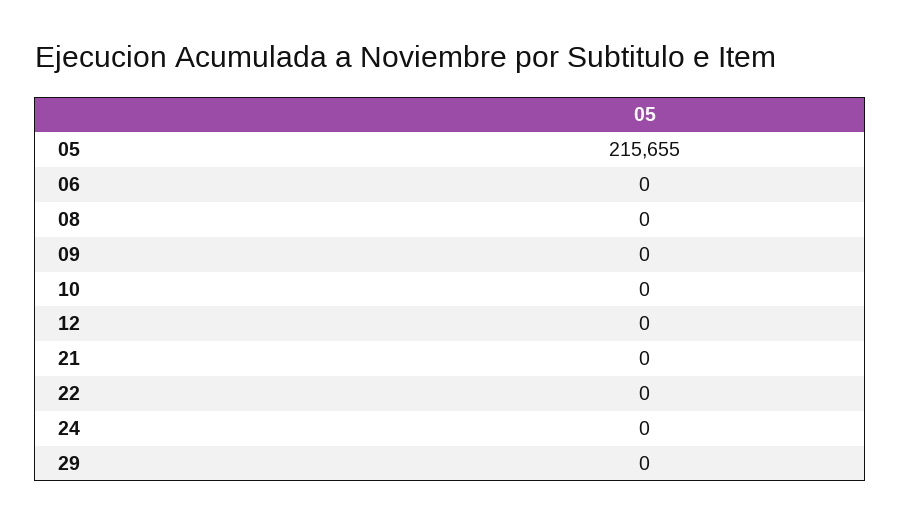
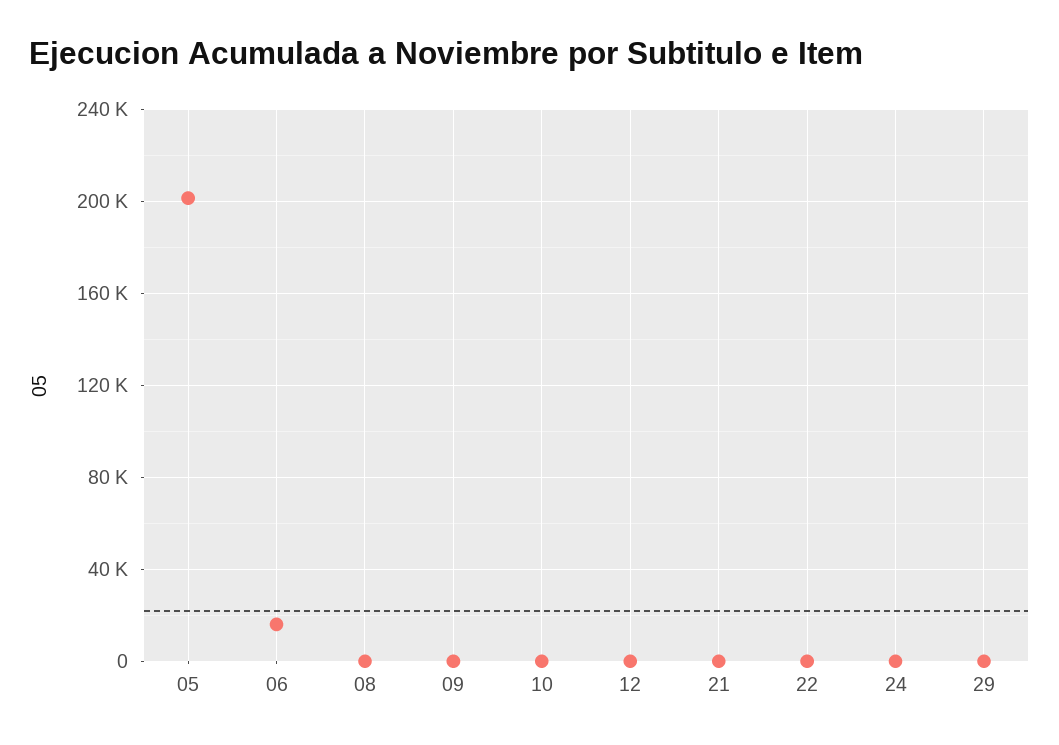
05: 215655 -> 200000
06: 0 -> 15000

